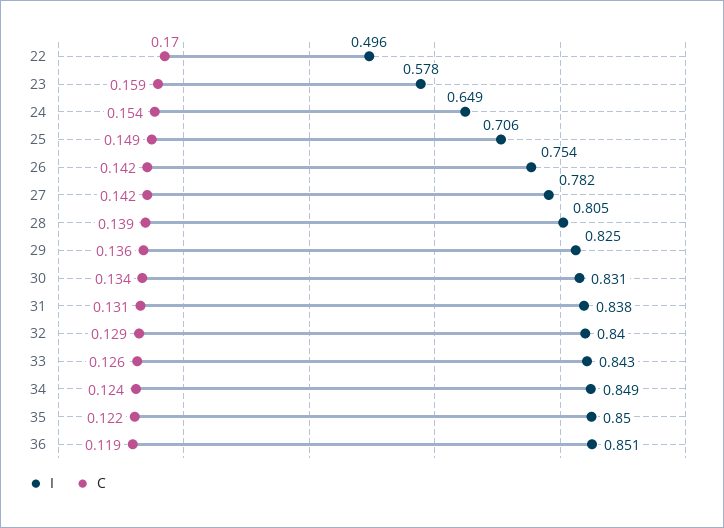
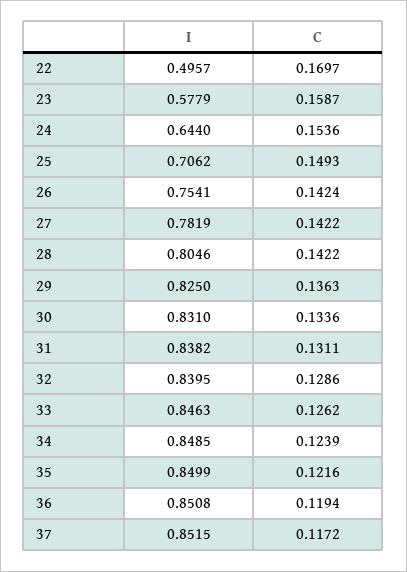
I, 24: 0.649 -> 0.644
C, 28: 0.139 -> 0.1422
I, 33: 0.843 -> 0.8463
I, 37: none -> 0.8515
C, 37: none -> 0.1172

